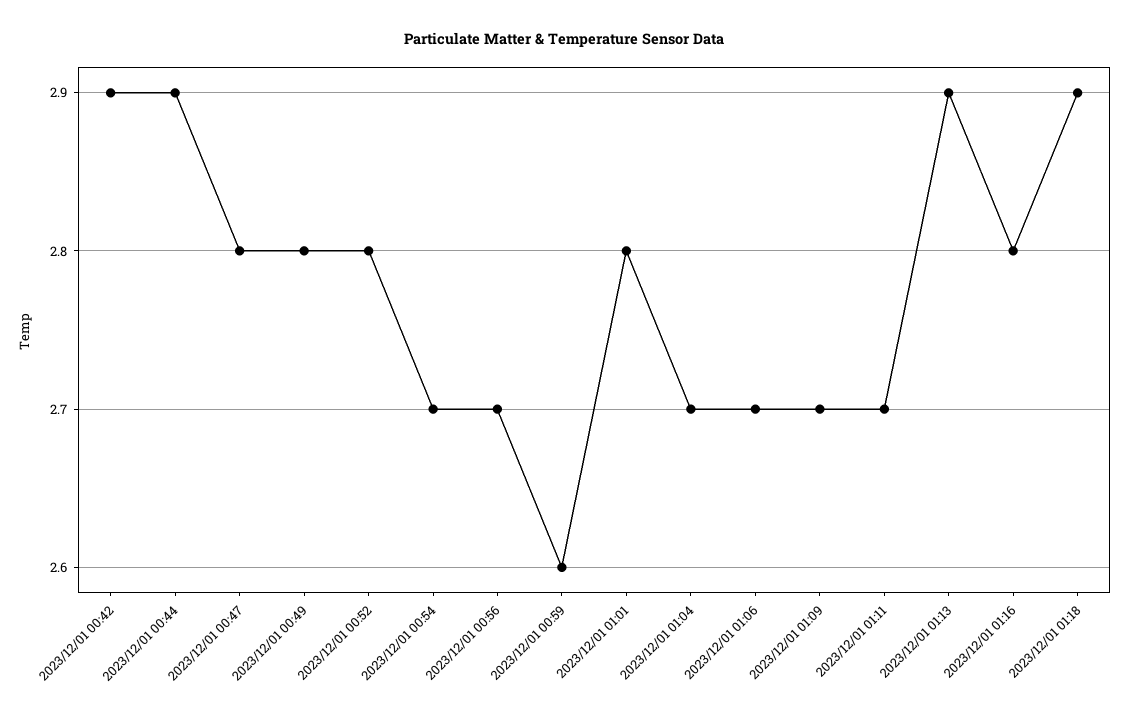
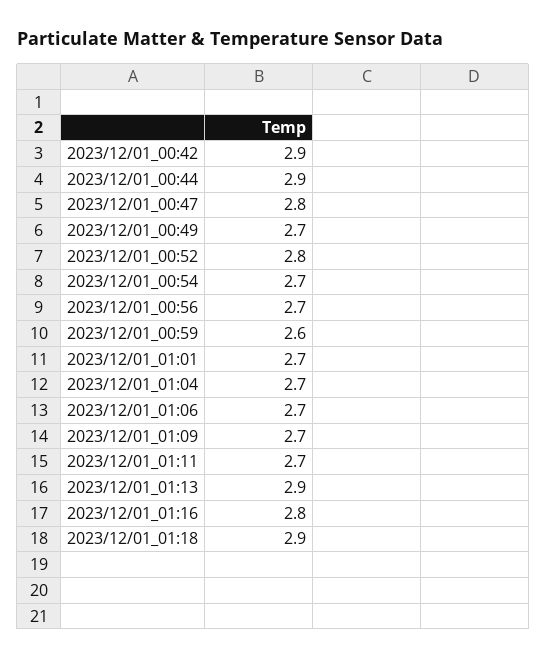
2023/12/01 00:49: 2.8 -> 2.7
2023/12/01 01:01: 2.8 -> 2.7

